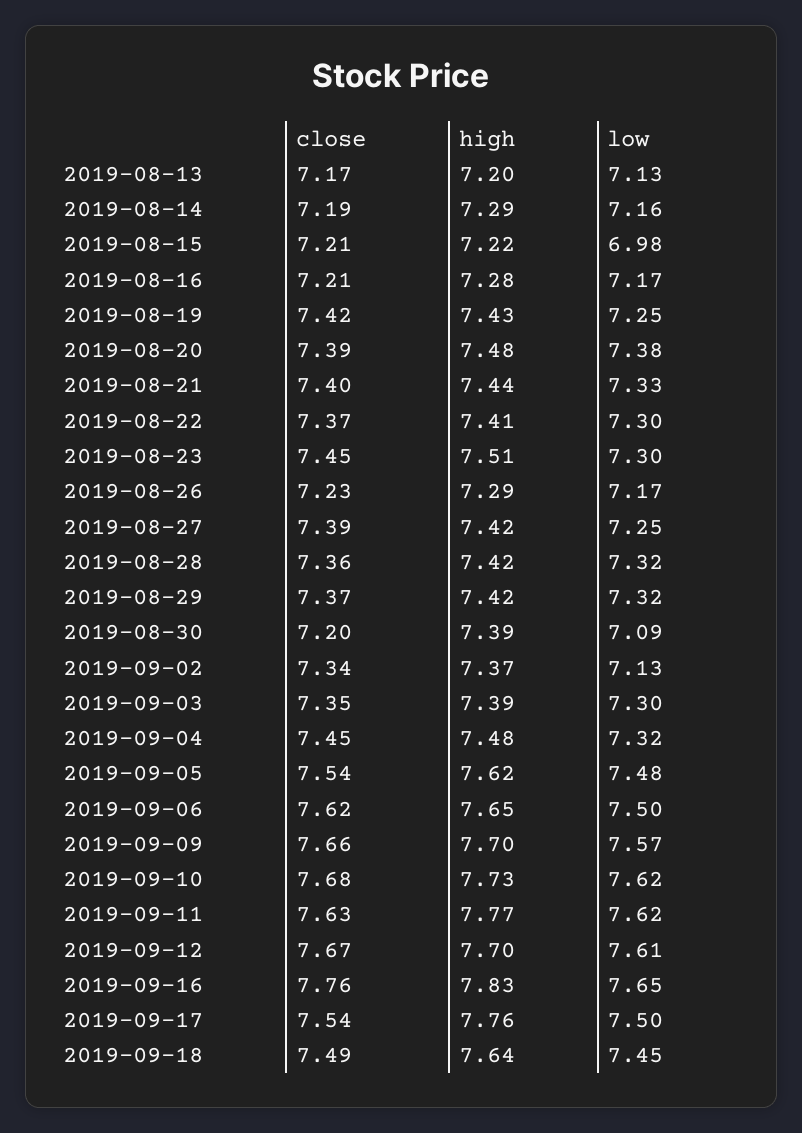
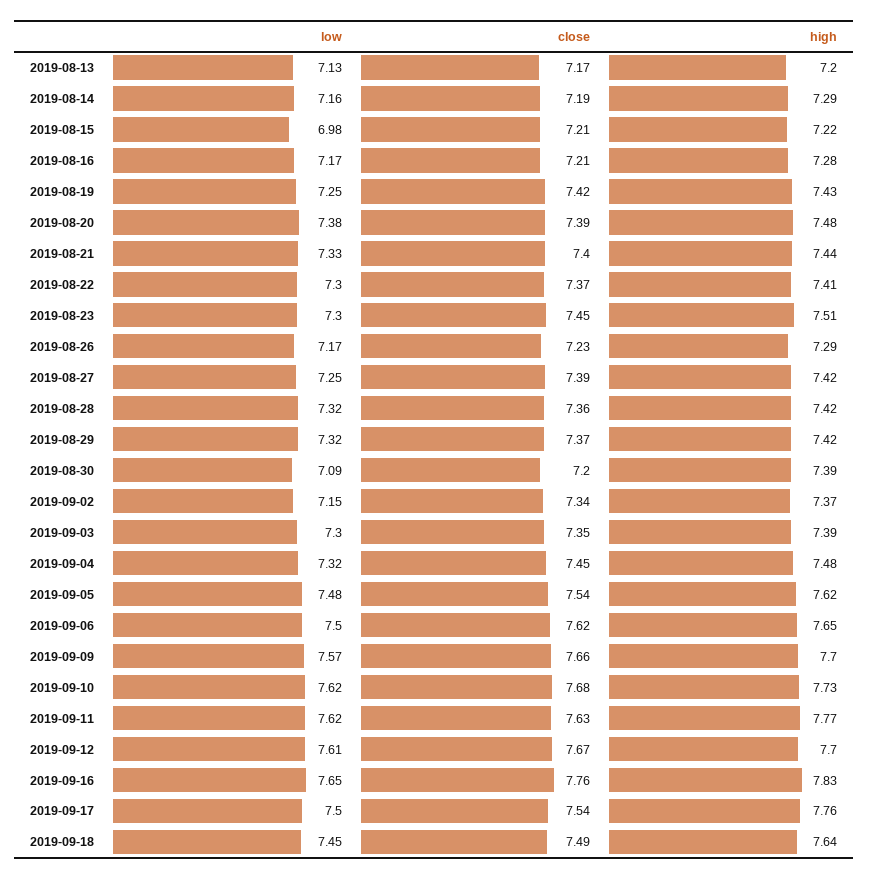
low, 2019-09-02: 7.13 -> 7.15

